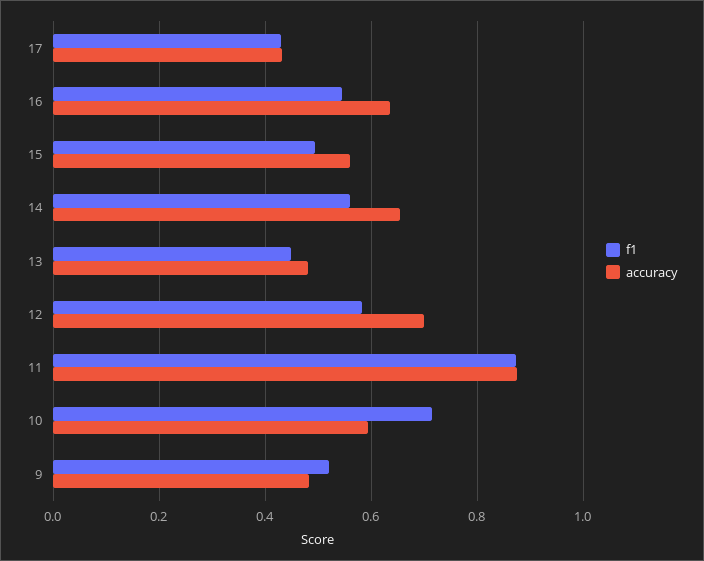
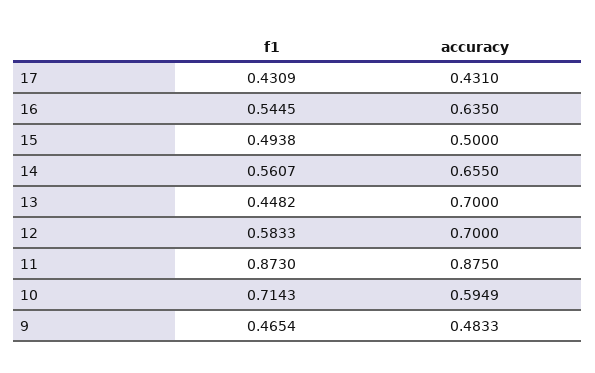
accuracy, 15: 0.56 -> 0.5
accuracy, 13: 0.48 -> 0.7
f1, 9: 0.52 -> 0.4654

